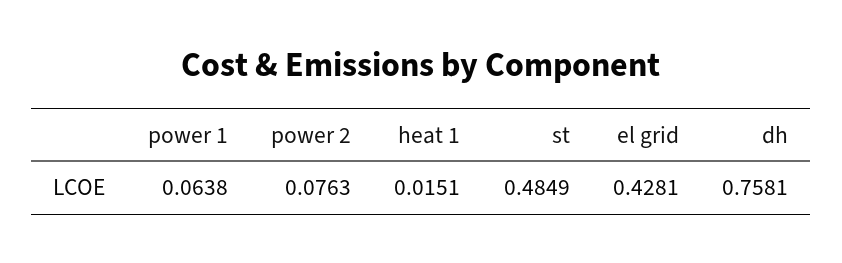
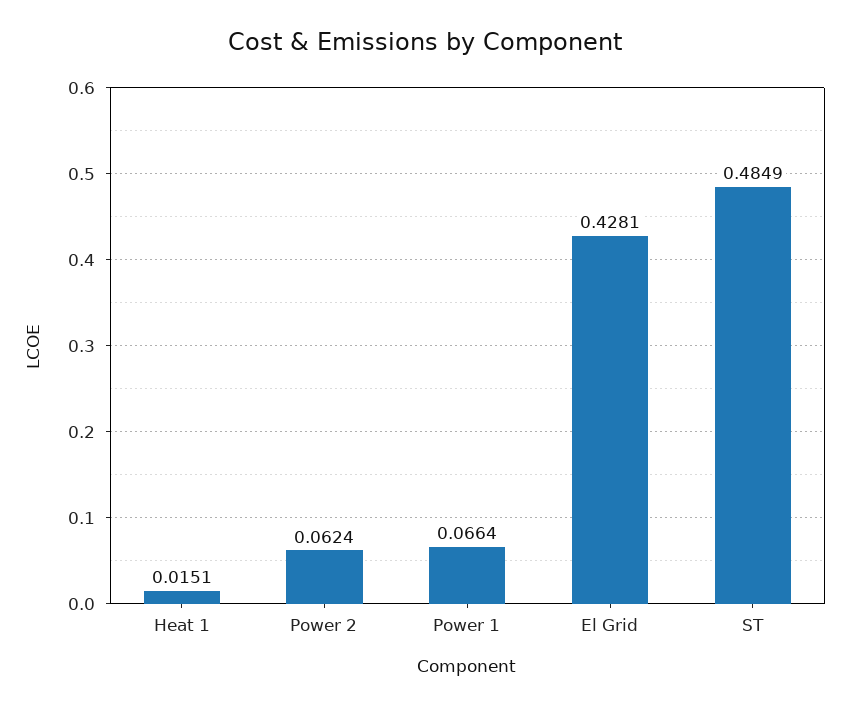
power 1: 0.0638 -> 0.0664
power 2: 0.0763 -> 0.0624
dh: 0.7581 -> none

